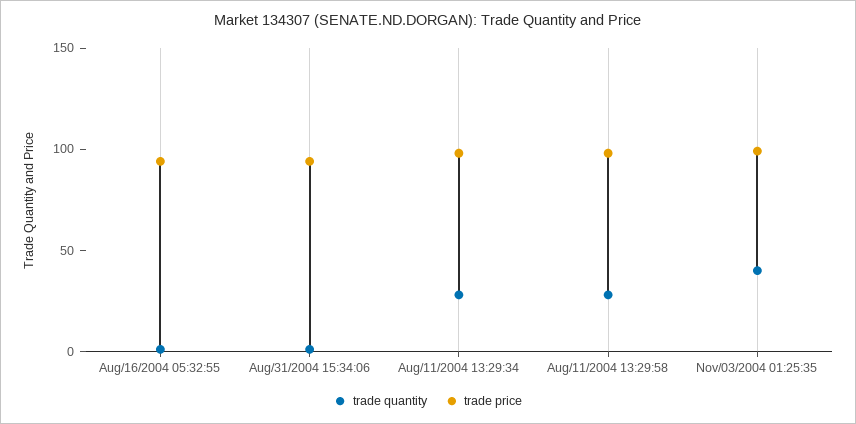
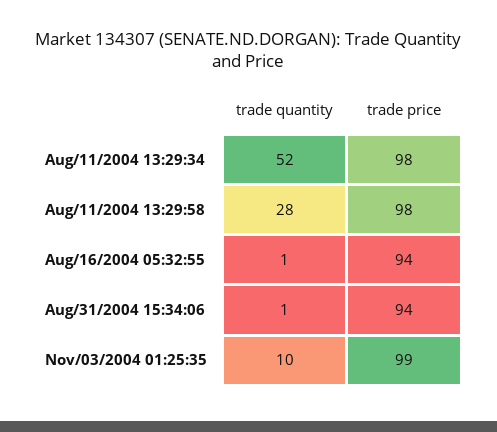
trade quantity, Aug/11/2004 13:29:34: 30 -> 52
trade quantity, Nov/03/2004 01:25:35: 40 -> 10

